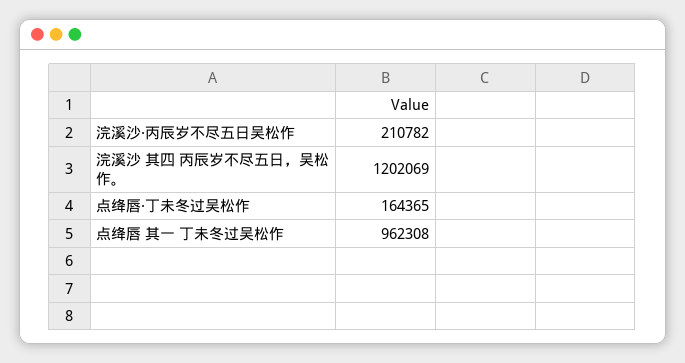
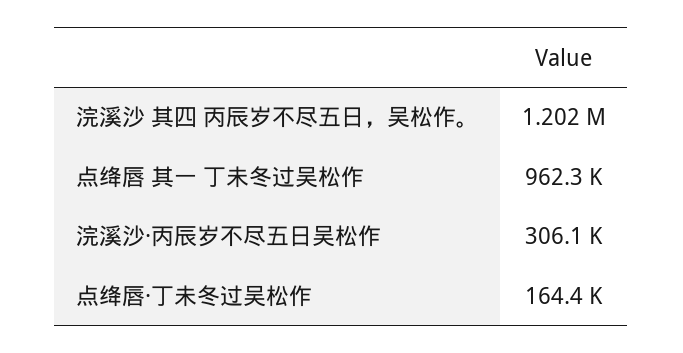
浣溪沙·丙辰岁不尽五日吴松作: 210782 -> 306100

